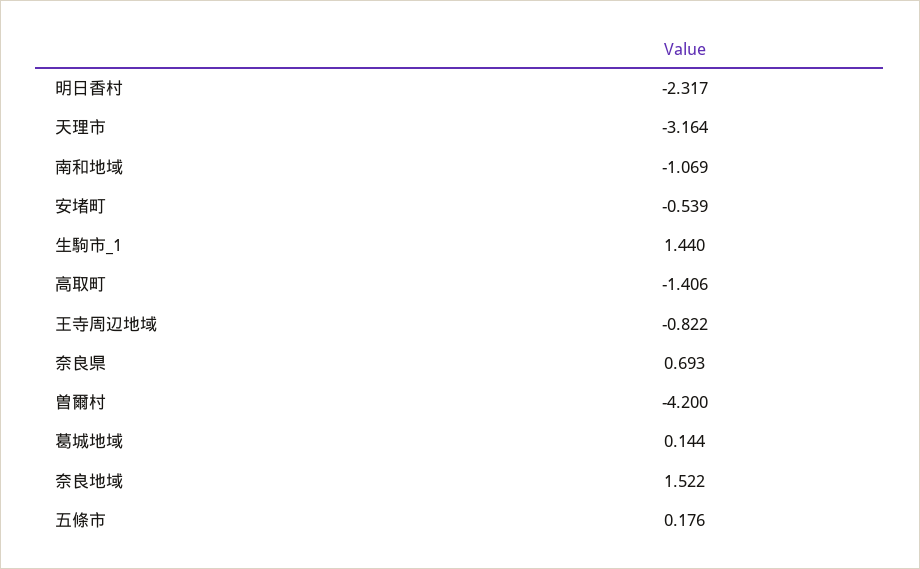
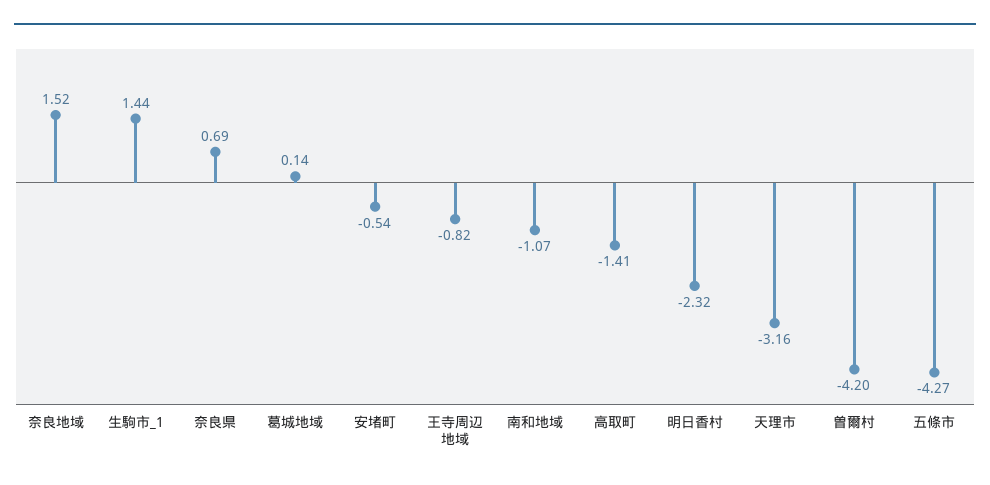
五條市: 0.176 -> -4.27

